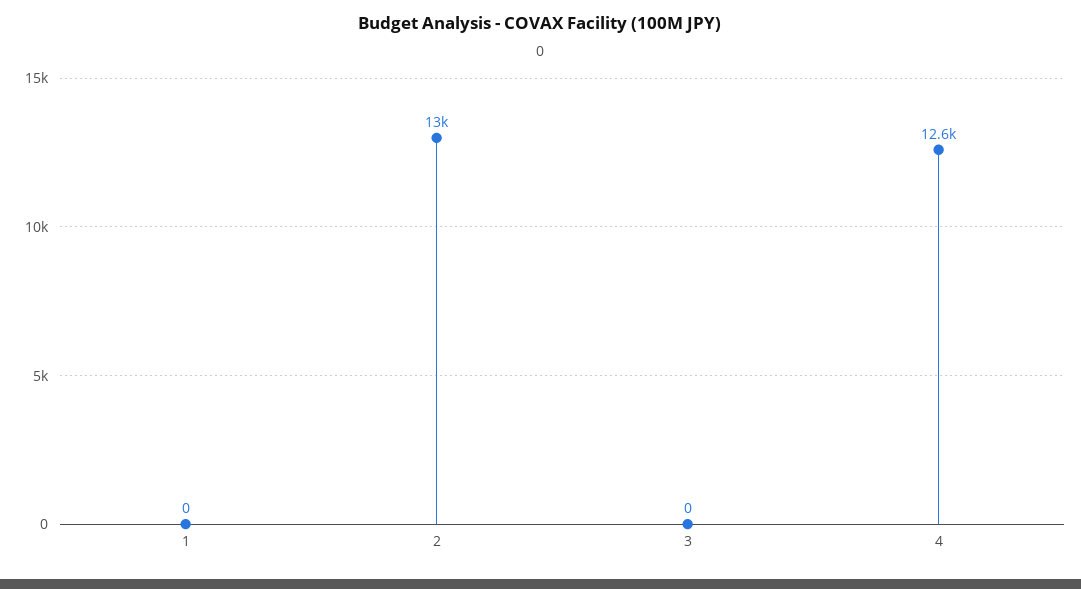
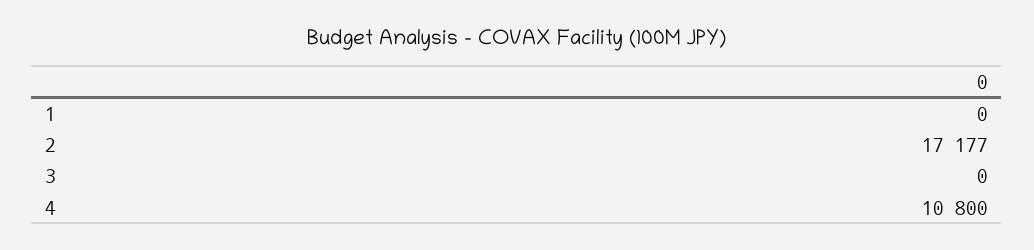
2: 13000 -> 17177
4: 12600 -> 10800

